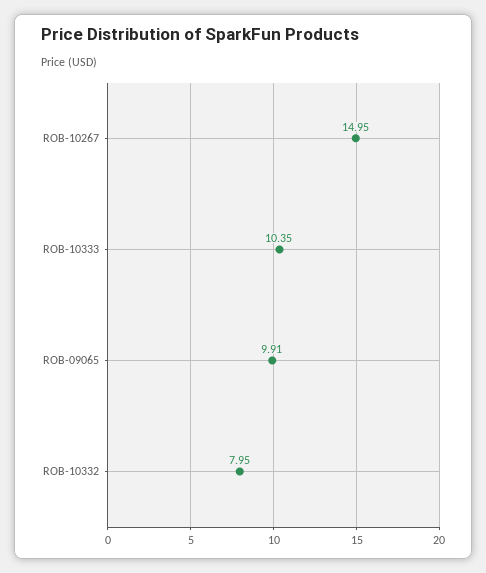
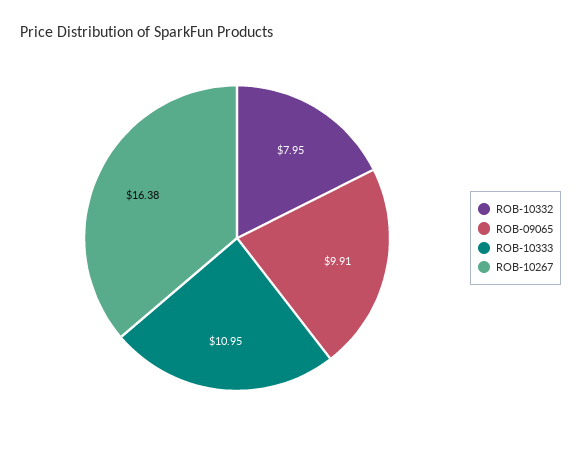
ROB-10267: 14.95 -> 16.38
ROB-10333: 10.35 -> 10.95

